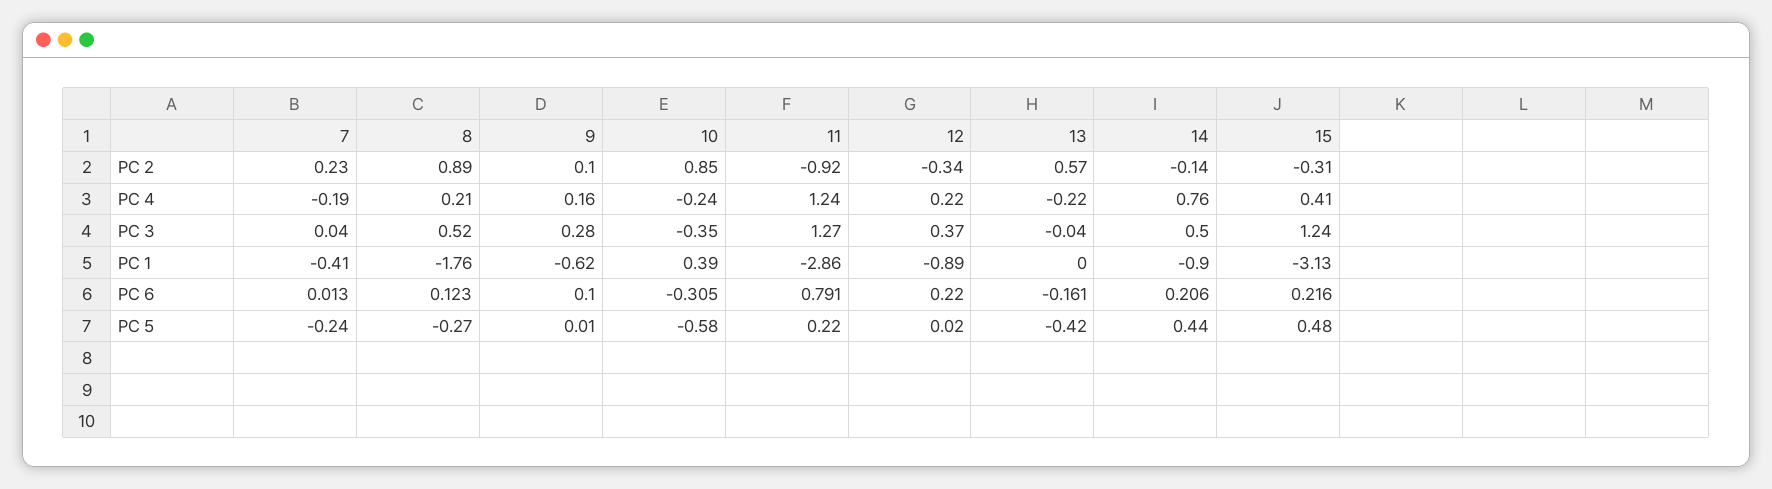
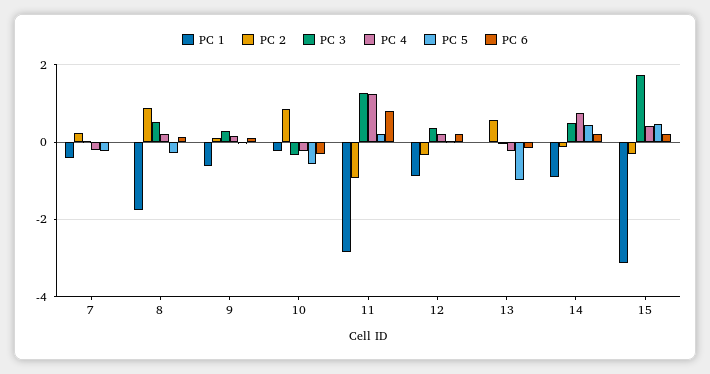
PC 3, 15: 1.24 -> 1.8
PC 1, 10: 0.39 -> -0.2
PC 5, 13: -0.42 -> -1

